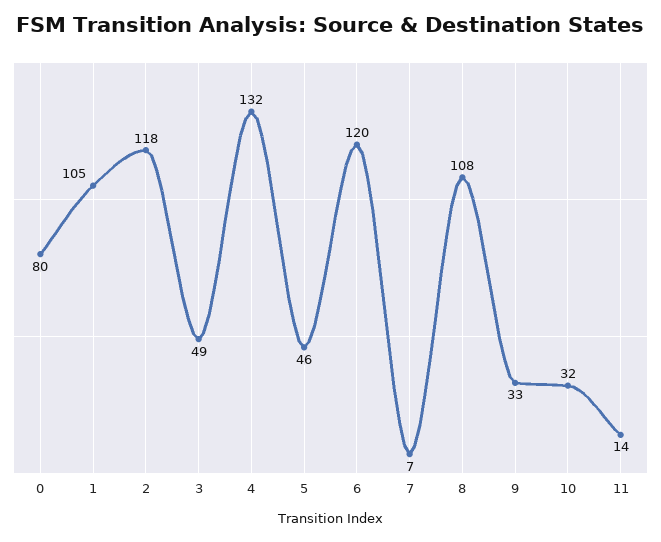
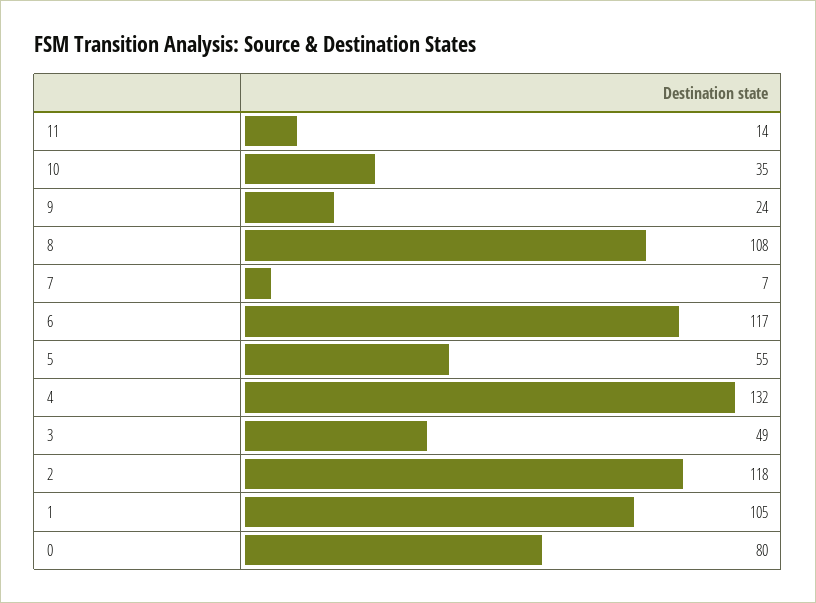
5: 46 -> 55
6: 120 -> 117
9: 33 -> 24
10: 32 -> 35

